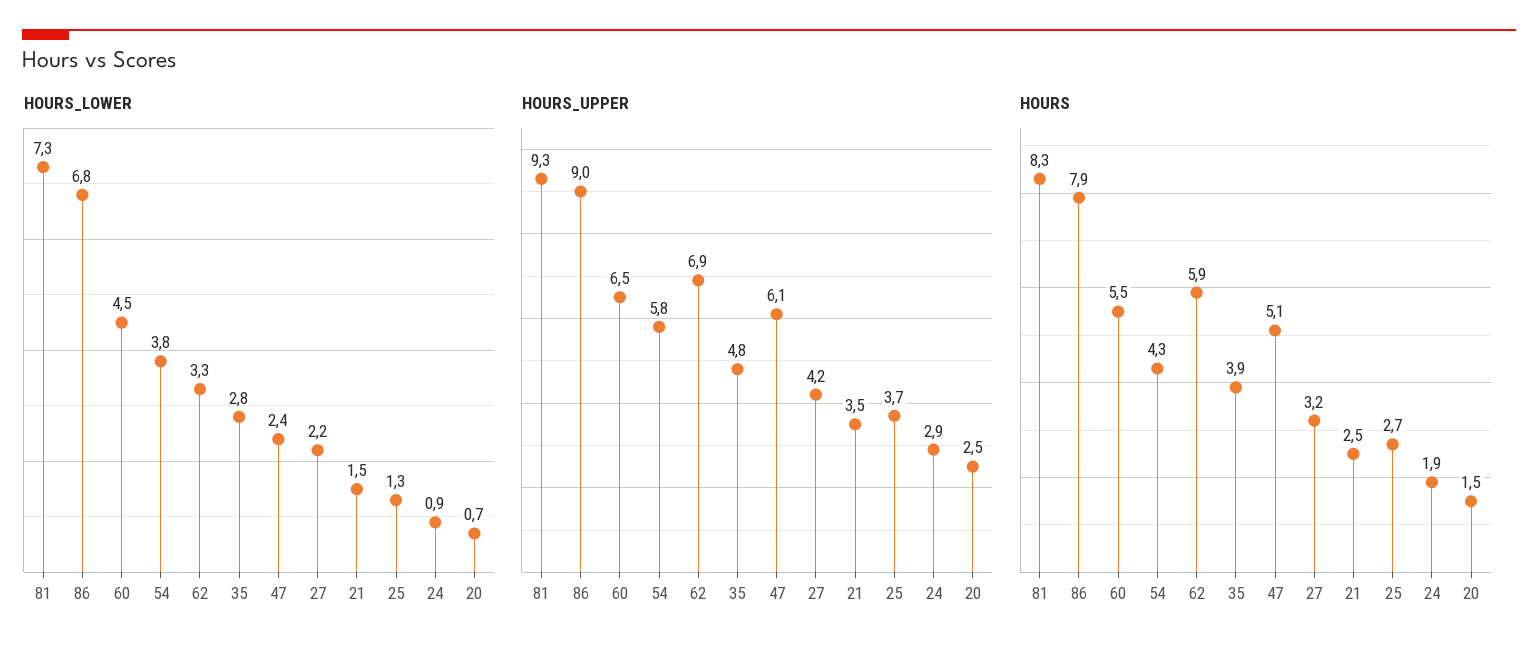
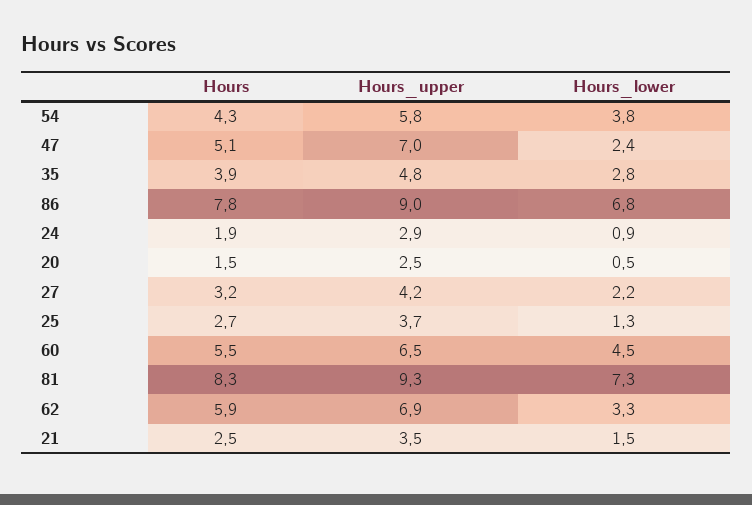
HOURS_LOWER, 20: 0.7 -> 0.5
HOURS_UPPER, 47: 6.1 -> 7
HOURS, 86: 7.9 -> 7.8

